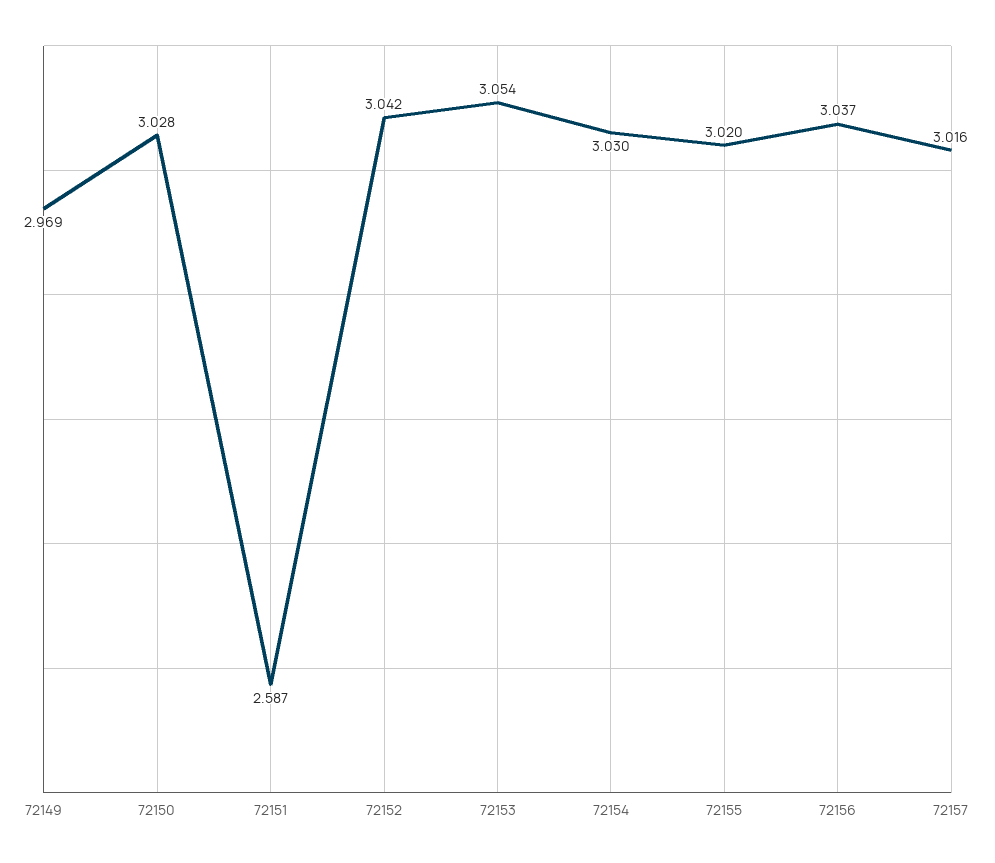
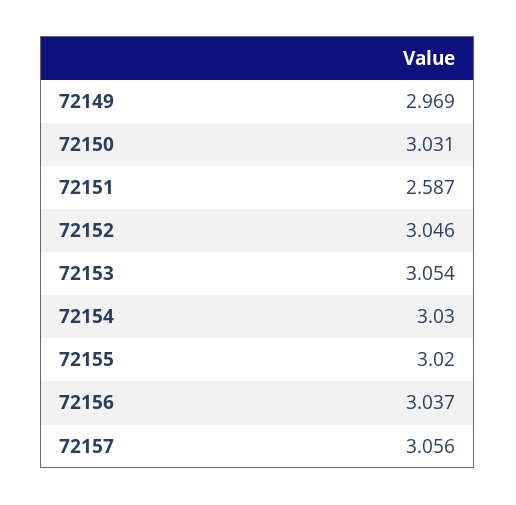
72150: 3.028 -> 3.031
72152: 3.042 -> 3.046
72157: 3.016 -> 3.056

